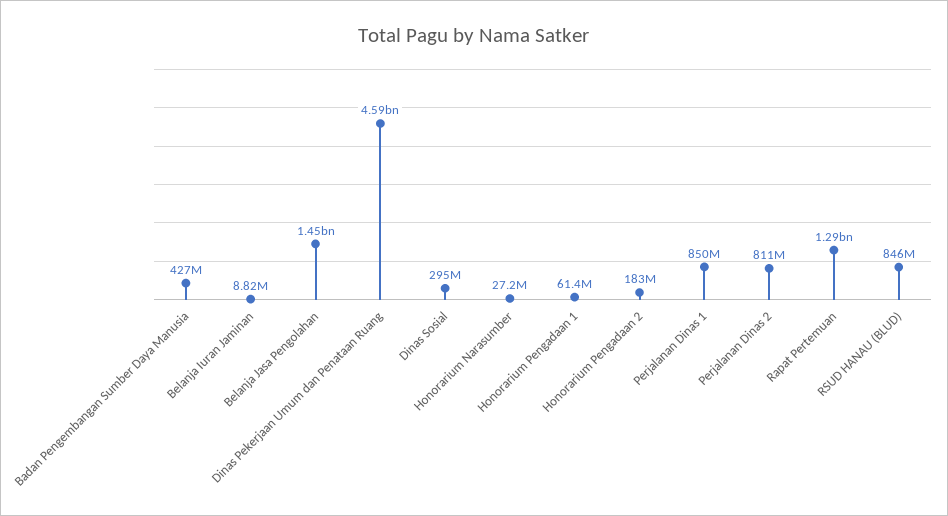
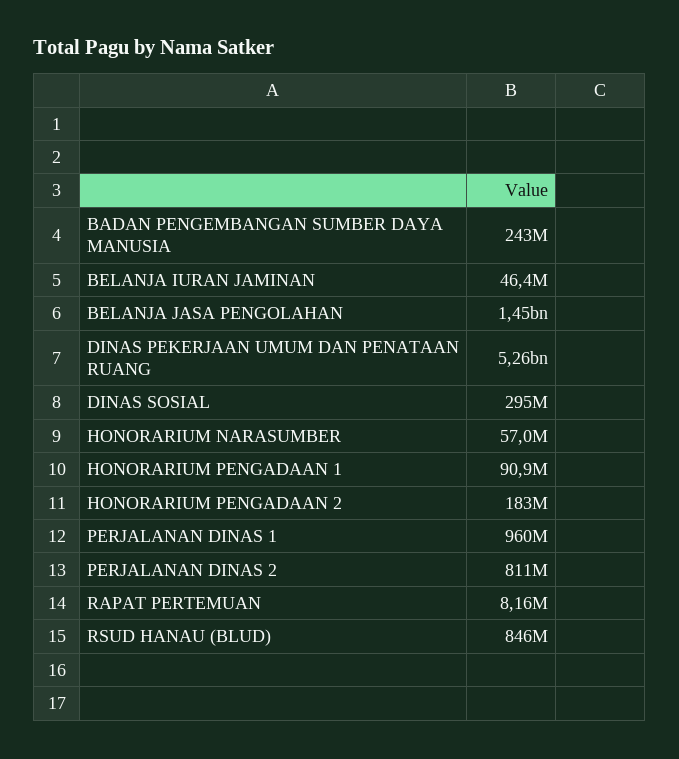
Badan Pengembangan Sumber Daya Manusia: 427000000 -> 243000000
Belanja Iuran Jaminan: 8820000 -> 46400000
Dinas Pekerjaan Umum dan Penataan Ruang: 4590000000 -> 5260000000
Honorarium Narasumber: 27200000 -> 57000000
Honorarium Pengadaan 1: 61400000 -> 90900000
Perjalanan Dinas 1: 850000000 -> 960000000
Rapat Pertemuan: 1290000000 -> 8160000

